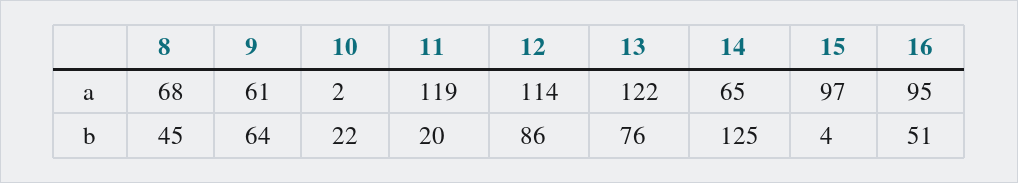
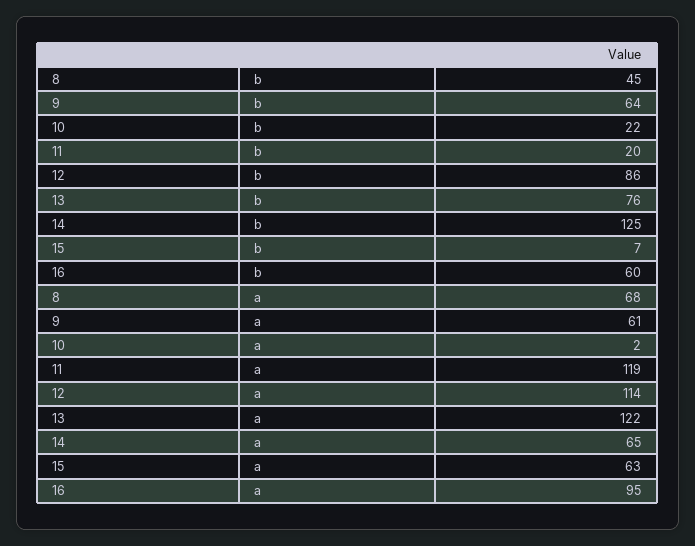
15, a: 97 -> 63
15, b: 4 -> 7
16, b: 51 -> 60

